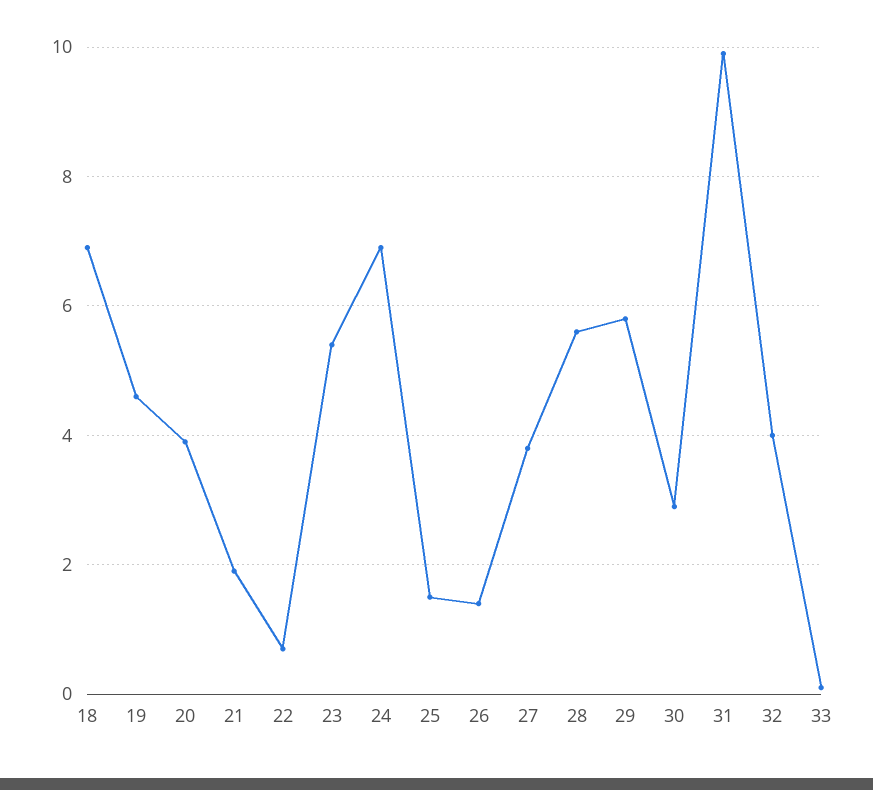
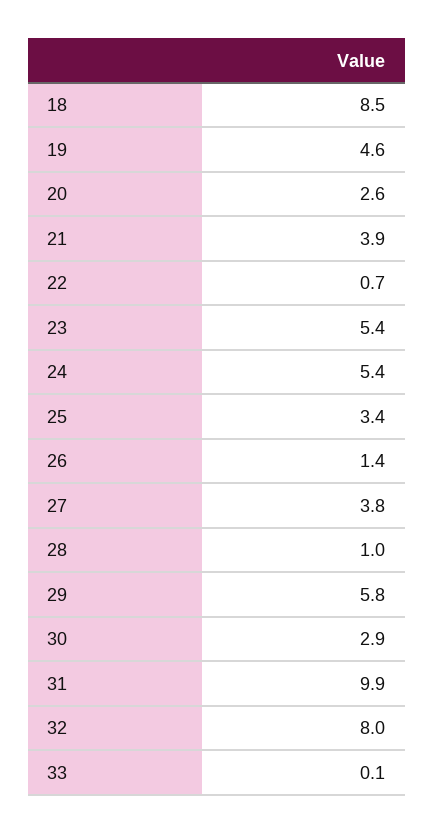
18: 7 -> 8.5
20: 4 -> 2.6
21: 2 -> 3.9
24: 7 -> 5.4
25: 1.5 -> 3.4
28: 5.5 -> 1
32: 4 -> 8

